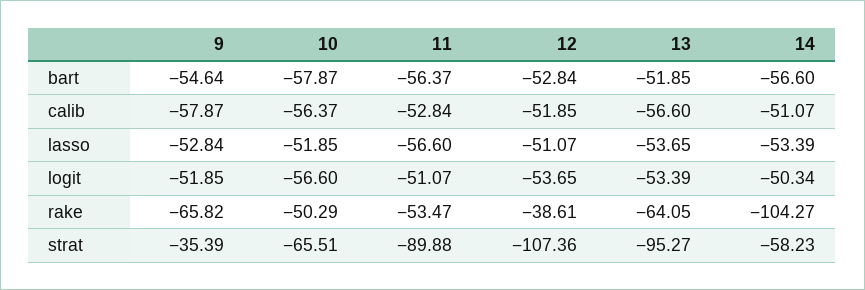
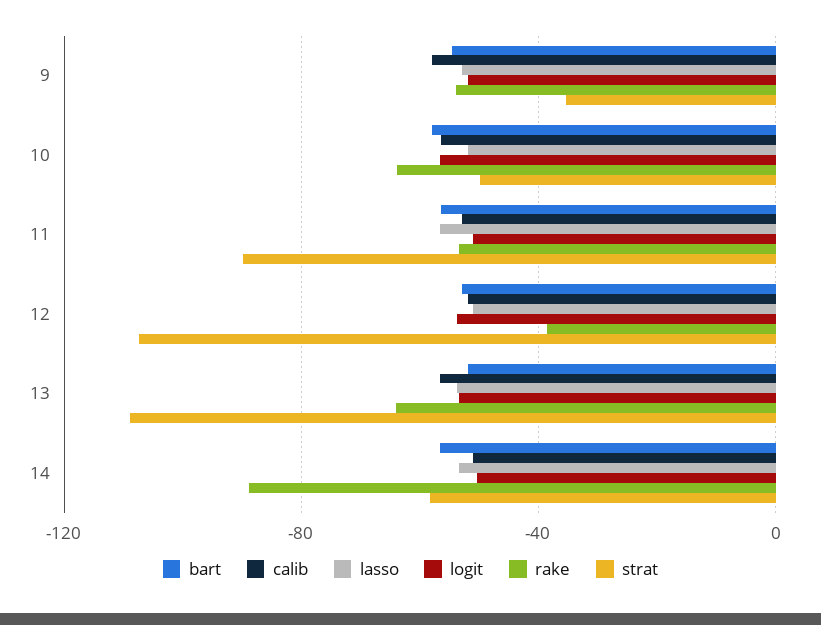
rake, 9: -65.82 -> -55
rake, 10: -50.29 -> -65
rake, 14: -104.27 -> -90
strat, 10: -65.51 -> -50
strat, 13: -95.27 -> -110

